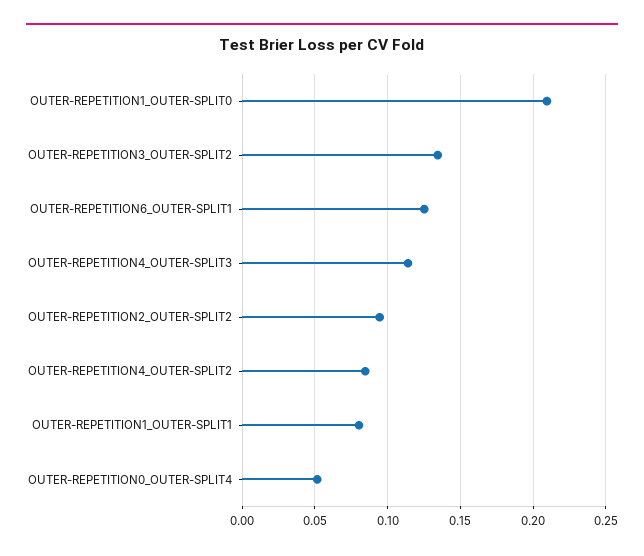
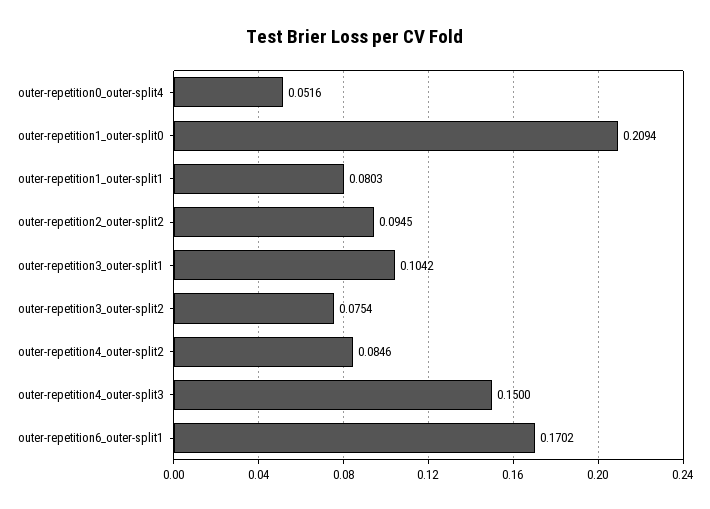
OUTER-REPETITION3_OUTER-SPLIT2: 0.135 -> 0.0754
OUTER-REPETITION6_OUTER-SPLIT1: 0.125 -> 0.1702
OUTER-REPETITION4_OUTER-SPLIT3: 0.115 -> 0.15
outer-repetition3_outer-split1: none -> 0.1042

